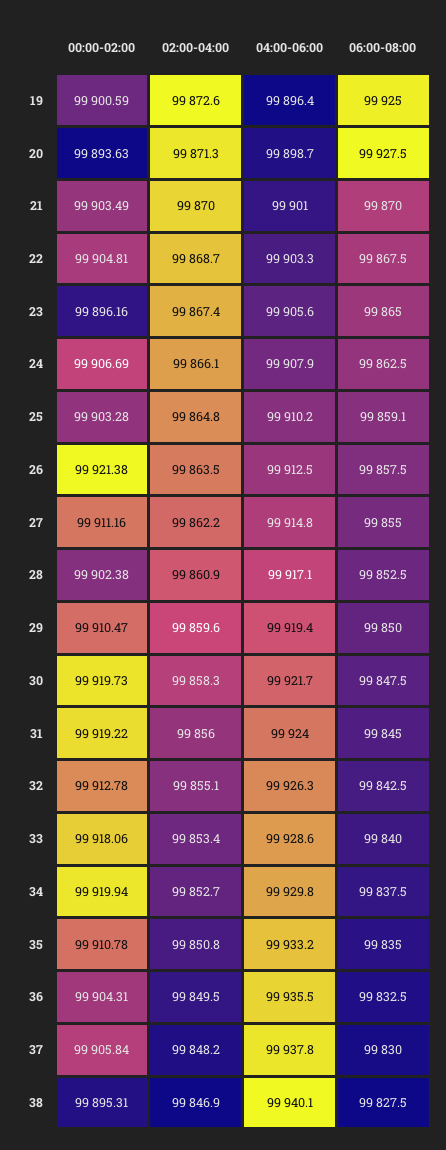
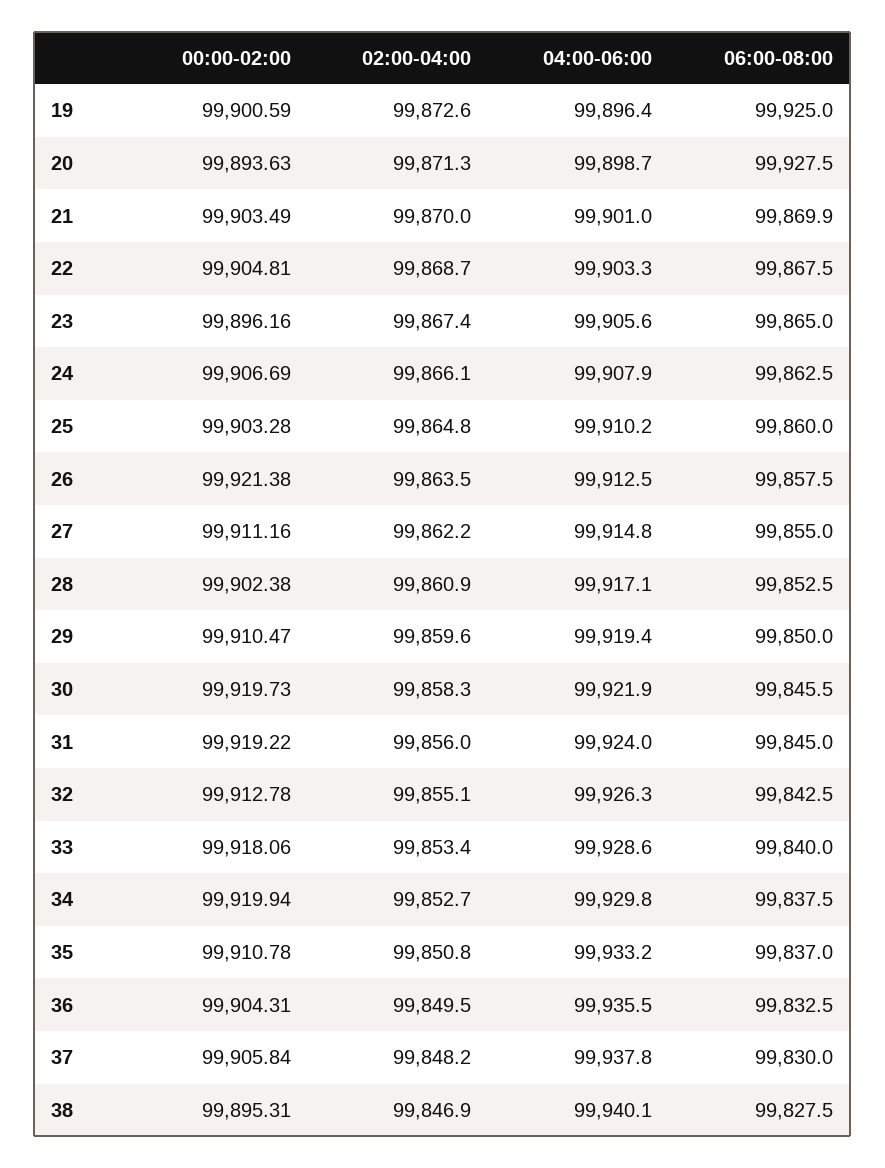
06:00-08:00, 21: 99870 -> 99869.9
06:00-08:00, 25: 99859.1 -> 99860
04:00-06:00, 30: 99921.7 -> 99921.9
06:00-08:00, 30: 99847.5 -> 99845.5
06:00-08:00, 35: 99835 -> 99837

